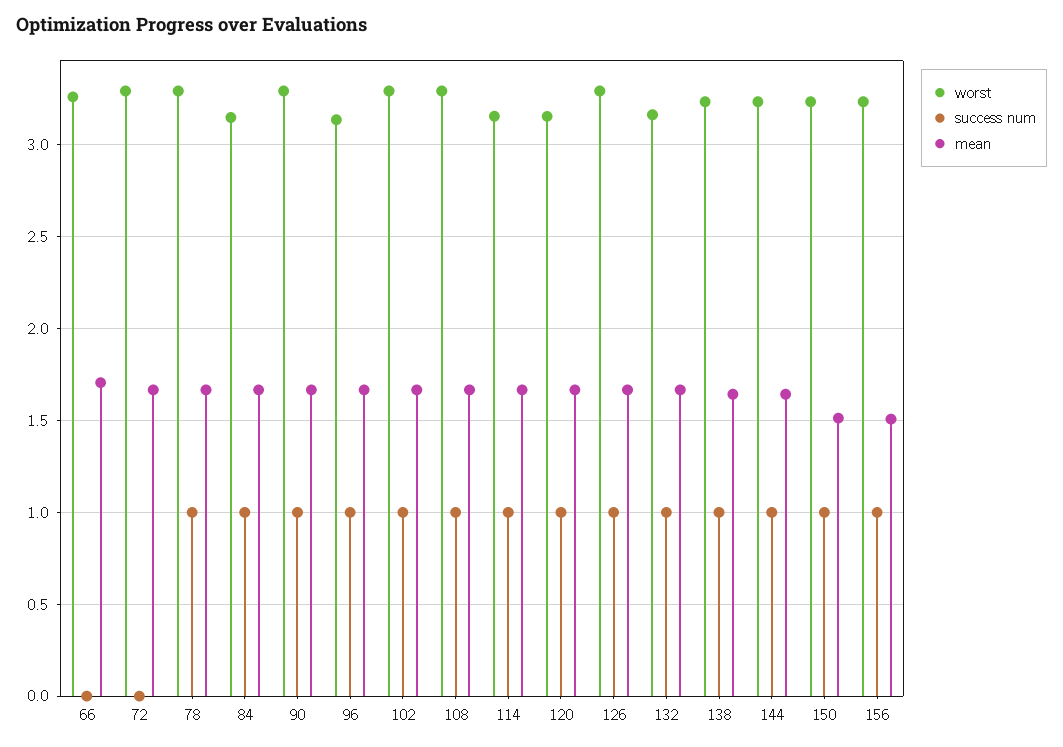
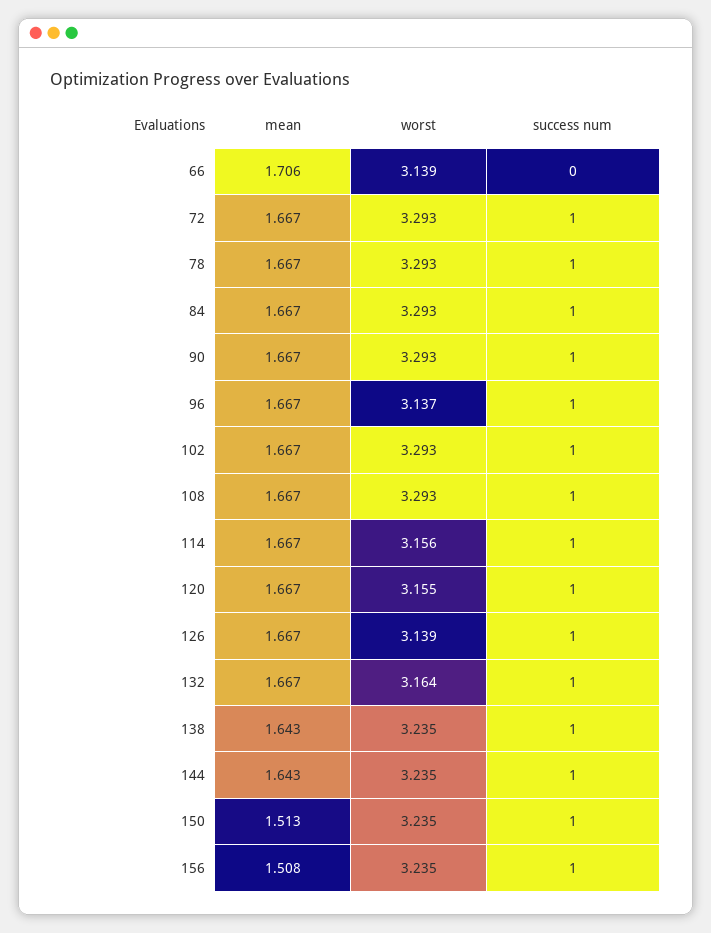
worst, 66: 3.25 -> 3.139
success num, 72: 0 -> 1
worst, 84: 3.15 -> 3.293
worst, 126: 3.3 -> 3.139

